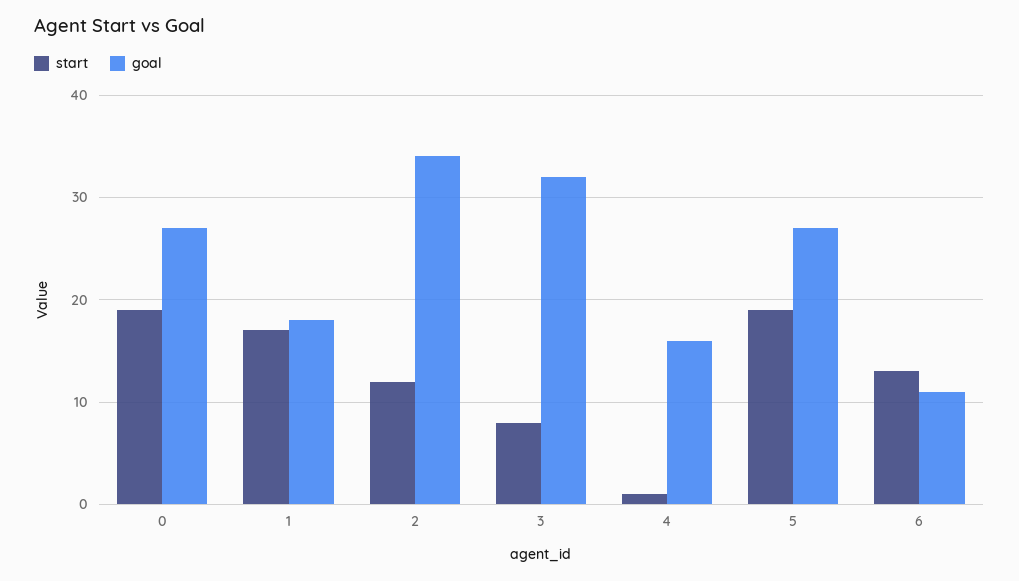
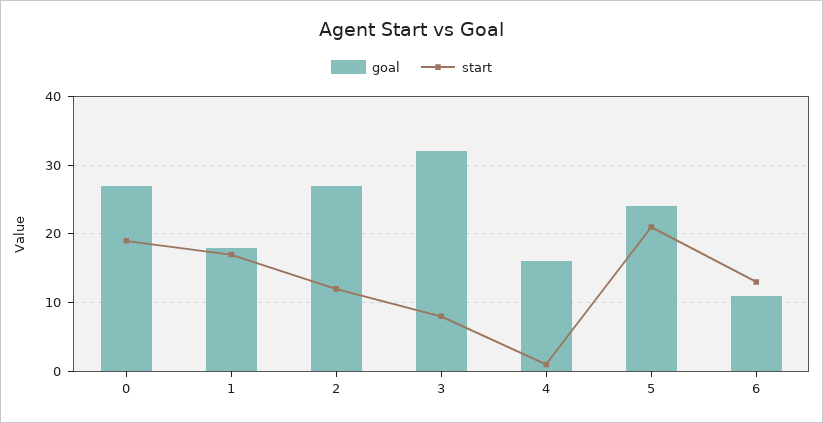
goal, 2: 34 -> 27
start, 5: 19 -> 21
goal, 5: 27 -> 24

